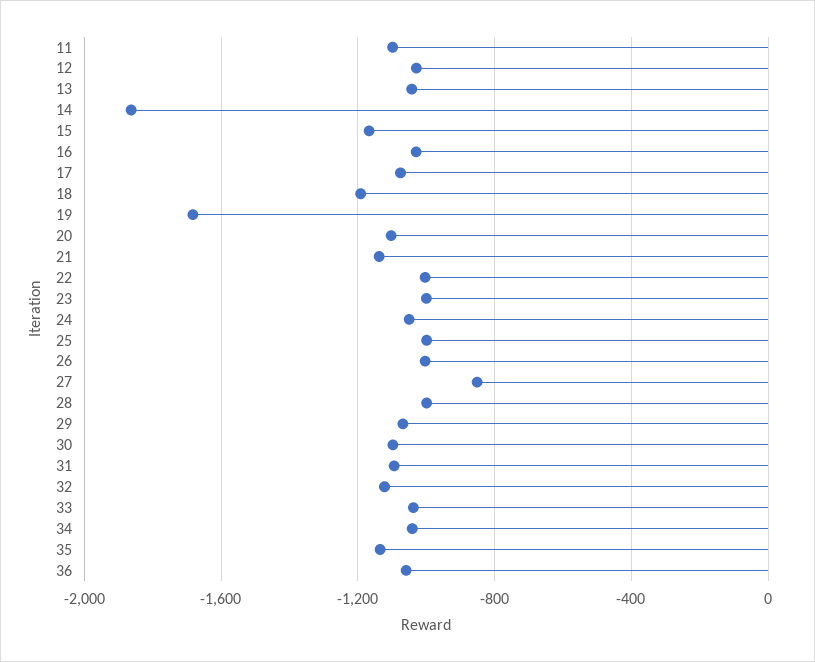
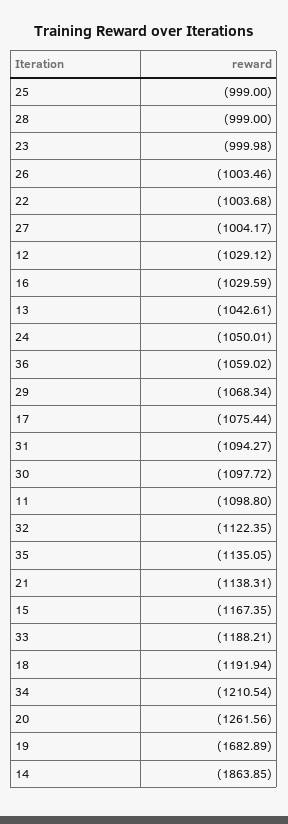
20: -1100 -> -1261.56
27: -850 -> -1004.17
33: -1050 -> -1188.21
34: -1050 -> -1210.54

